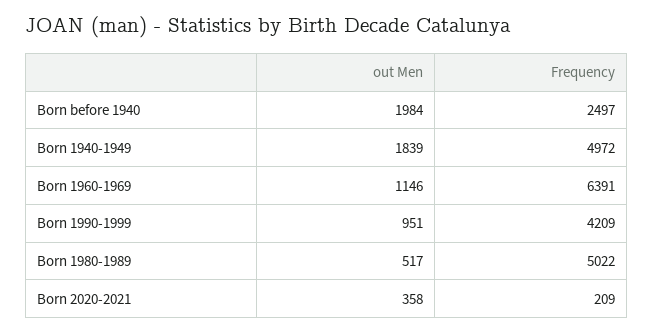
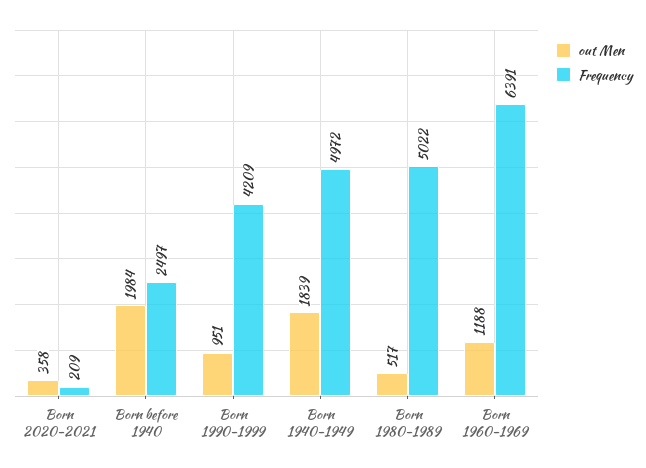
out Men, Born 1960-1969: 1146 -> 1188

